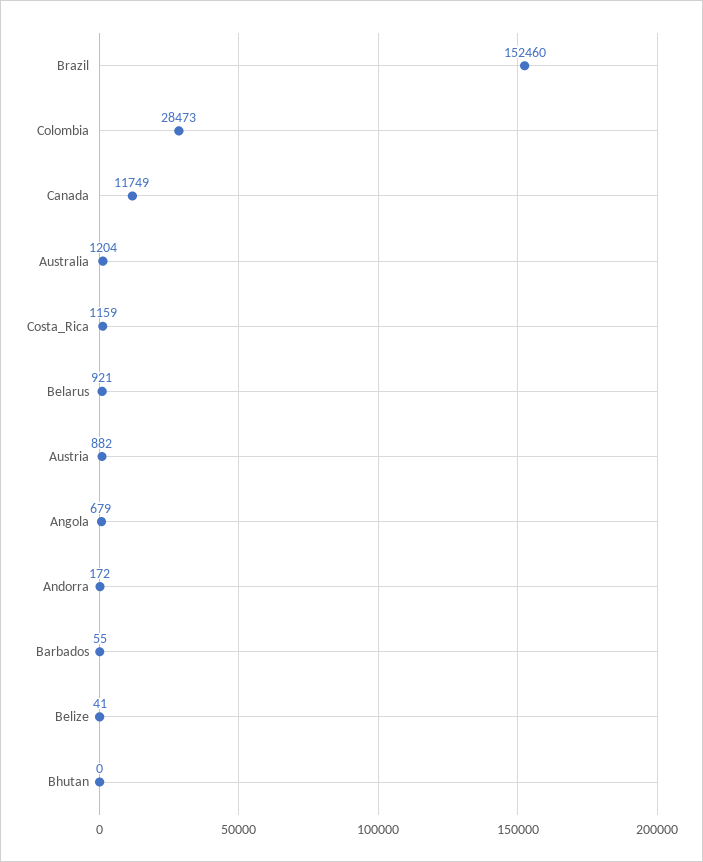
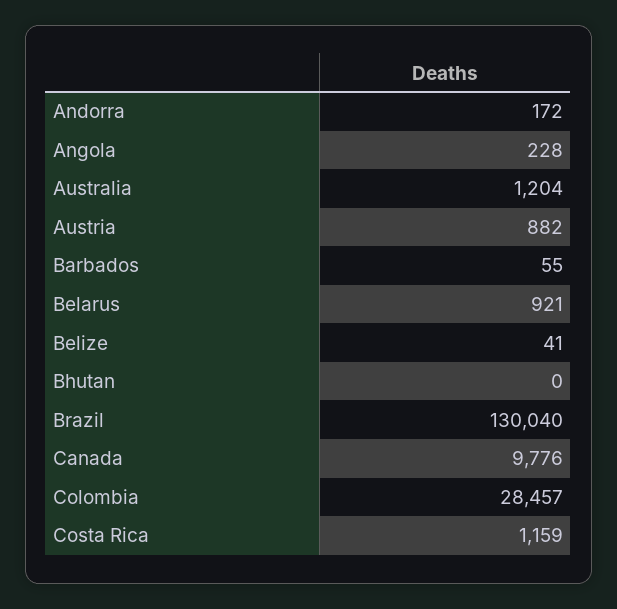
Brazil: 152460 -> 130040
Colombia: 28473 -> 28457
Canada: 11749 -> 9776
Angola: 679 -> 228

